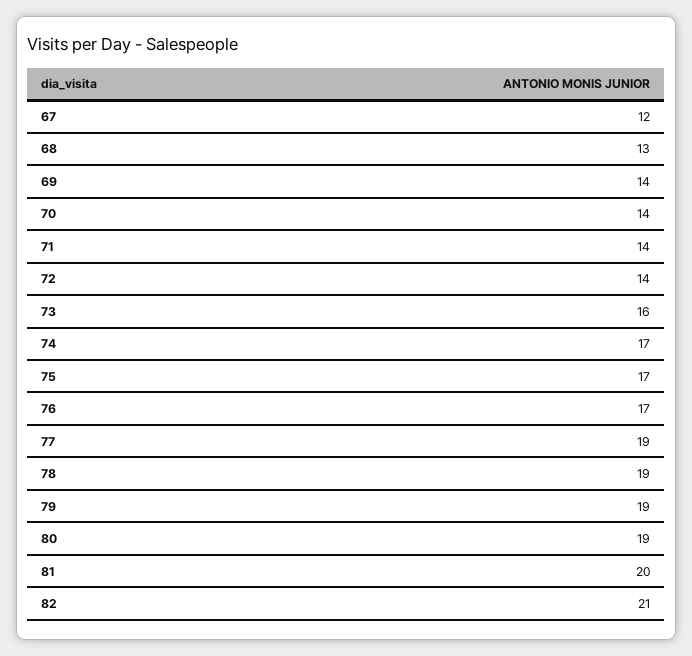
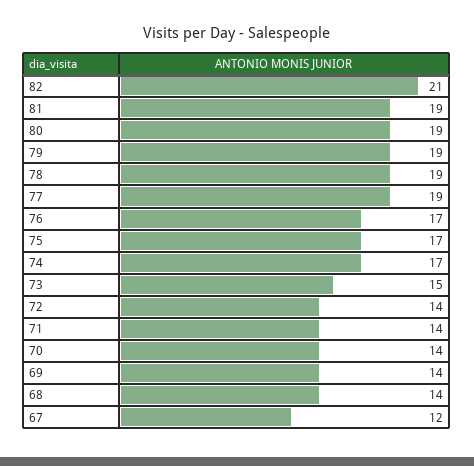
68: 13 -> 14
73: 16 -> 15
81: 20 -> 19

